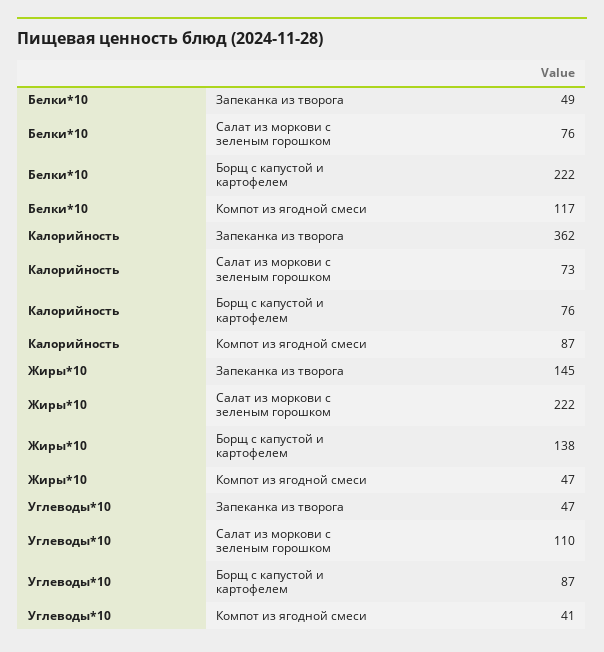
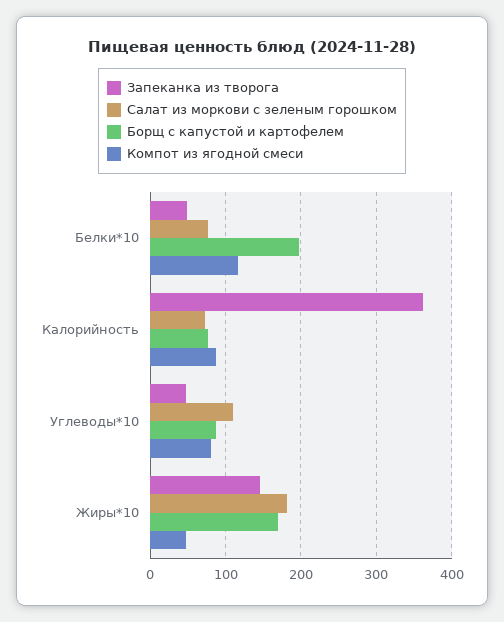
Борщ с капустой и картофелем, Белки*10: 222 -> 200
Салат из моркови с зеленым горошком, Жиры*10: 222 -> 180
Борщ с капустой и картофелем, Жиры*10: 138 -> 170
Компот из ягодной смеси, Углеводы*10: 41 -> 80

